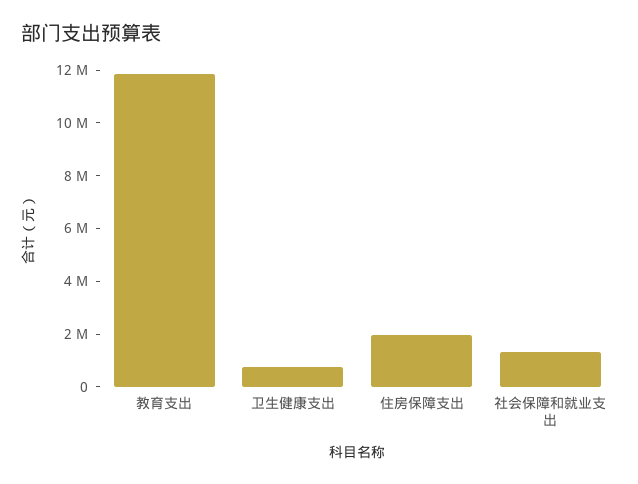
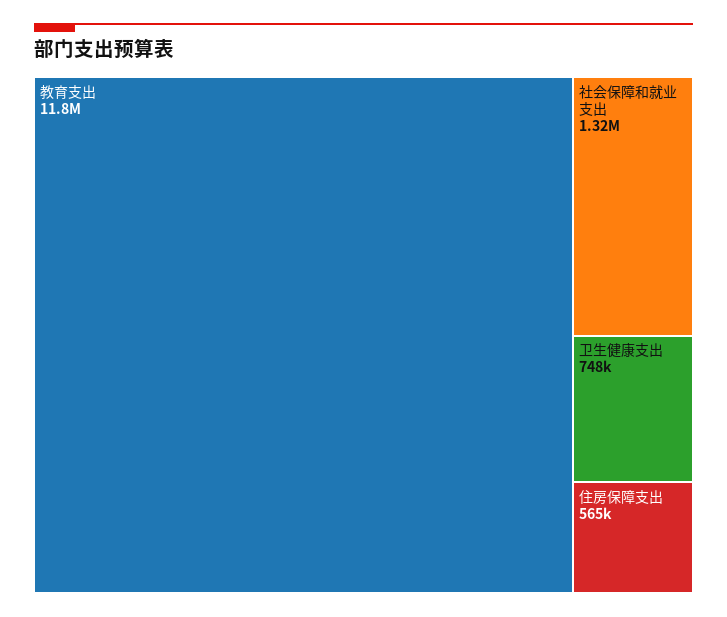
住房保障支出: 2000000 -> 565000

